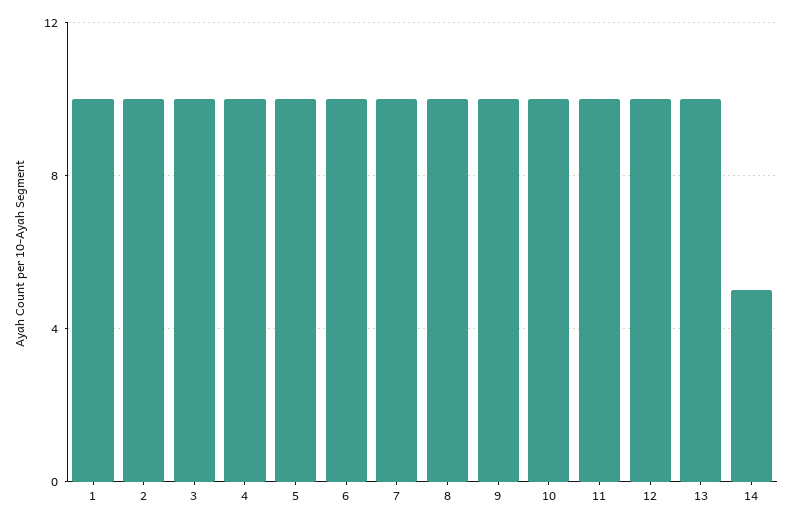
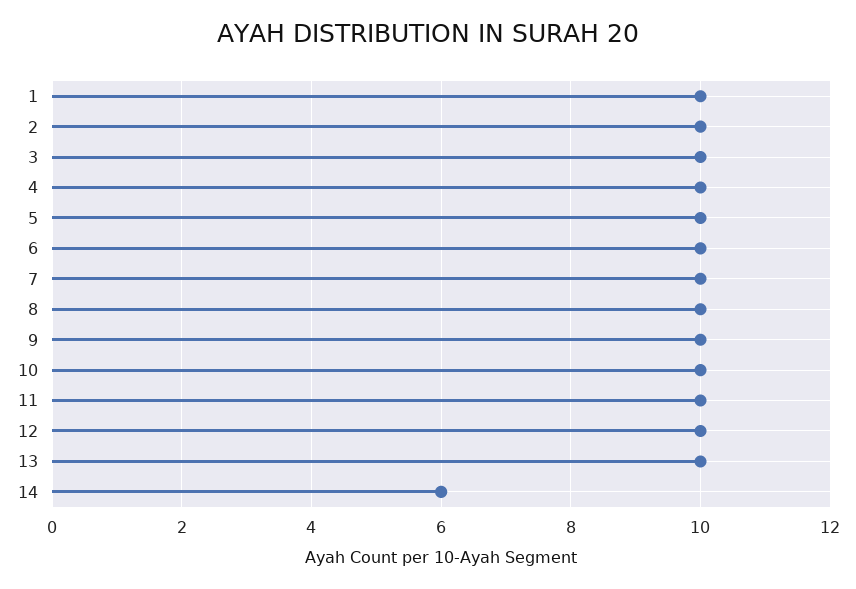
14: 5 -> 6

